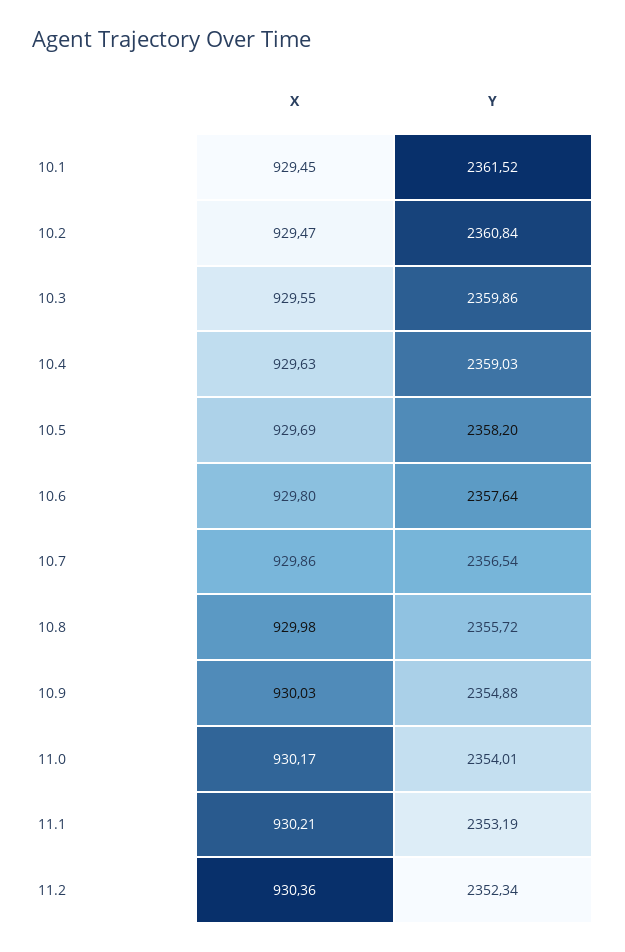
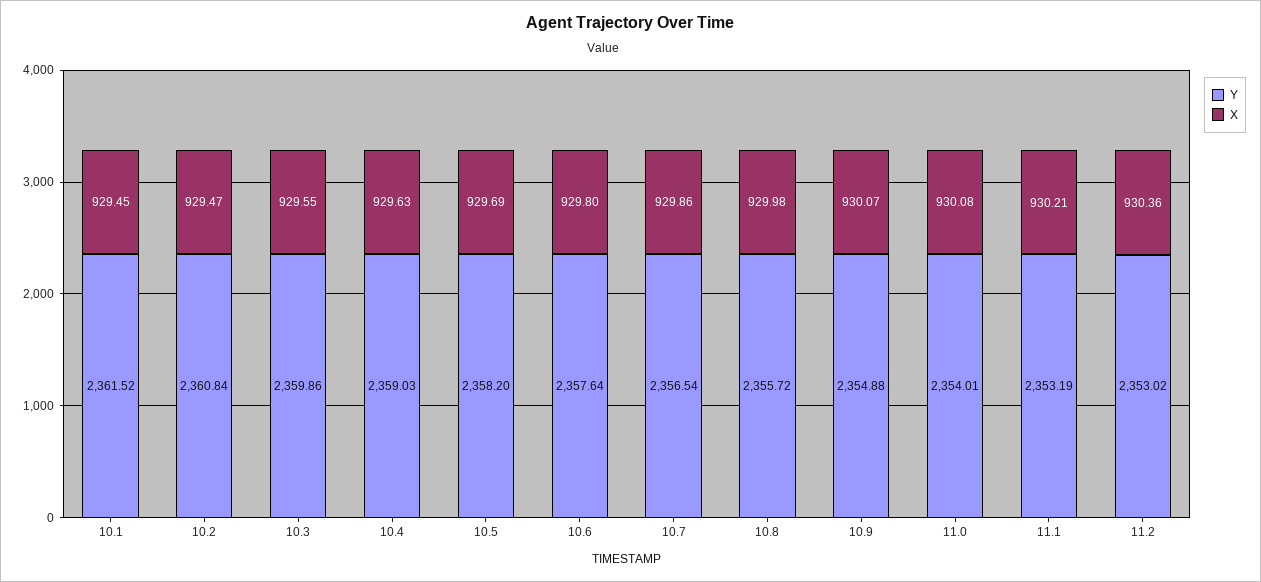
X, 10.9: 930.03 -> 930.07
X, 11.0: 930.17 -> 930.08
Y, 11.2: 2352.34 -> 2353.02

